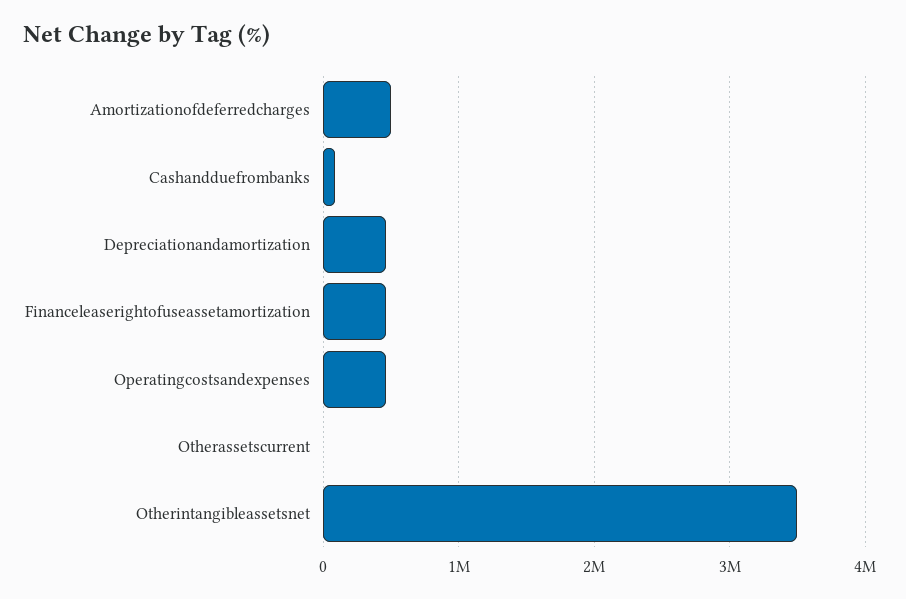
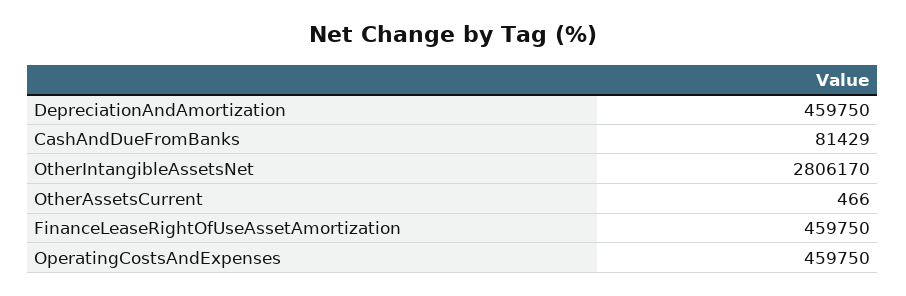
Amortizationofdeferredcharges: 500000 -> none
Otherintangibleassetsnet: 3500000 -> 2806170

